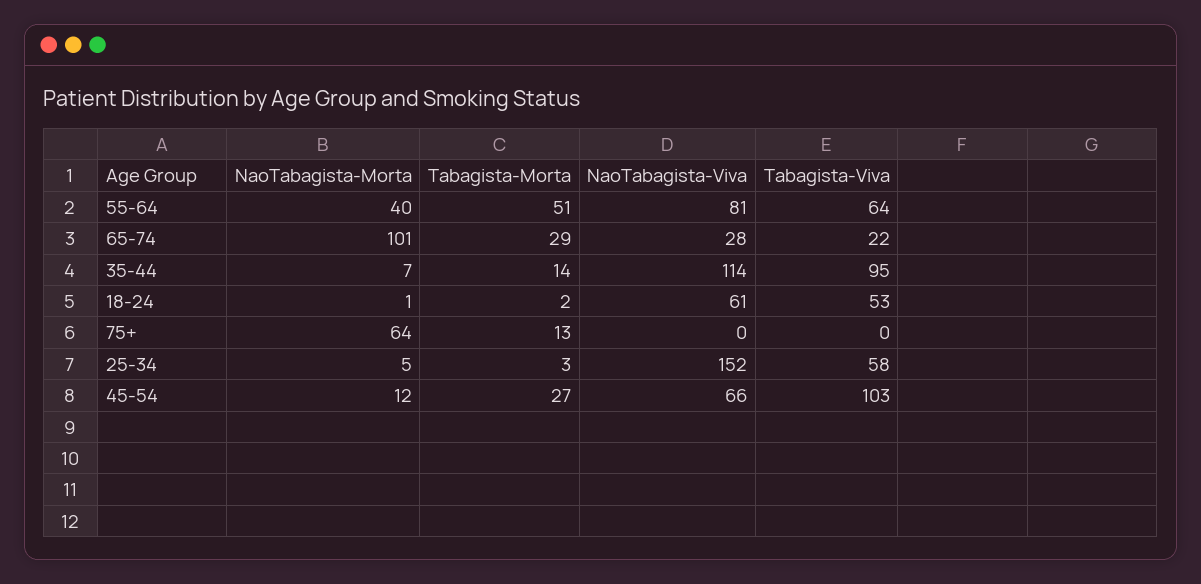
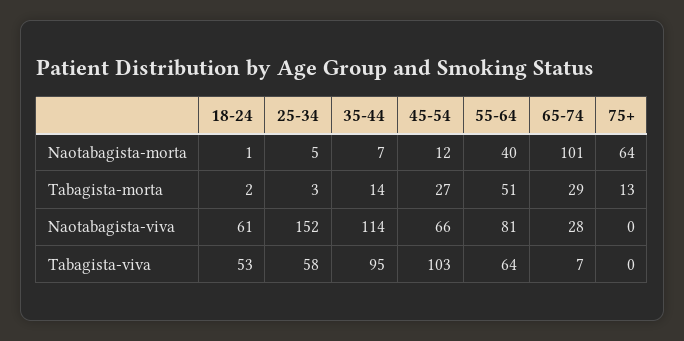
Tabagista-Viva, 65-74: 22 -> 7

